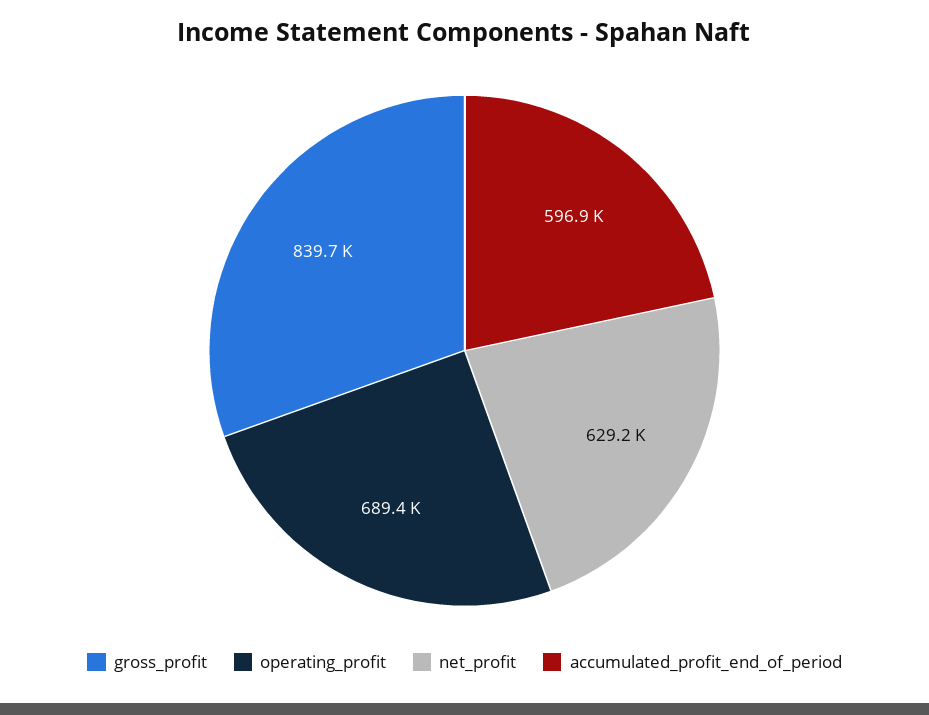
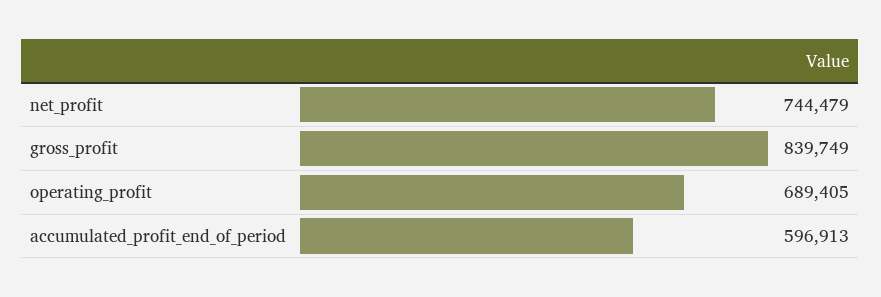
net_profit: 629200 -> 744479

